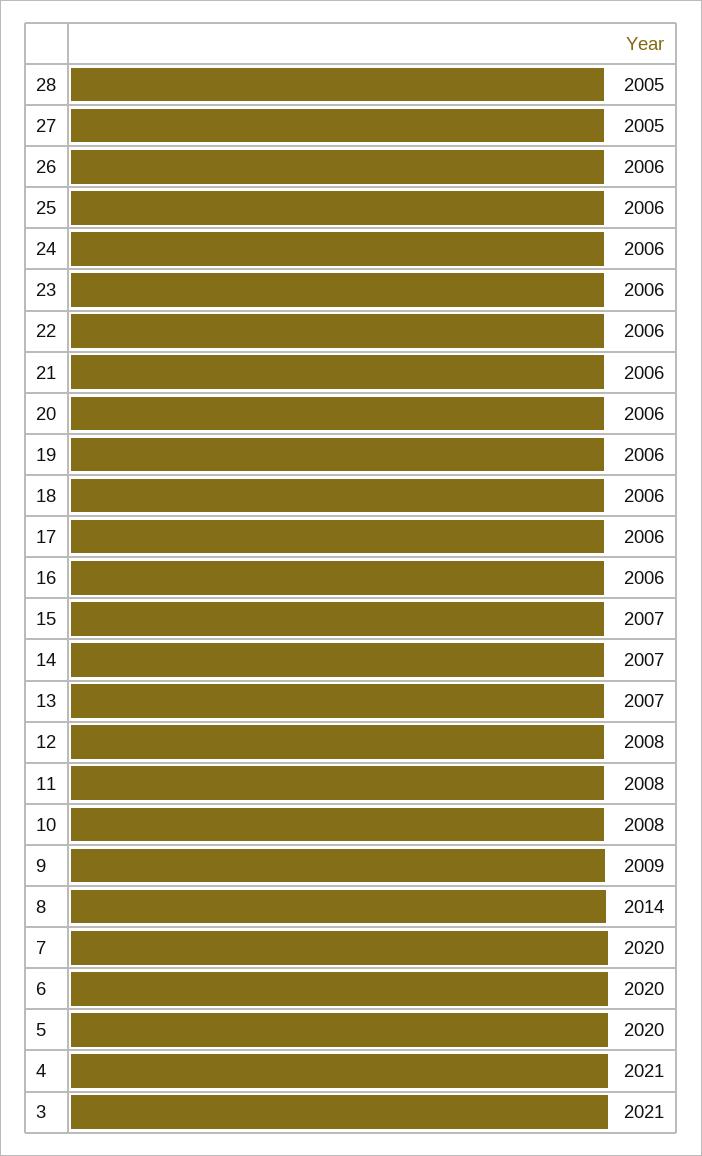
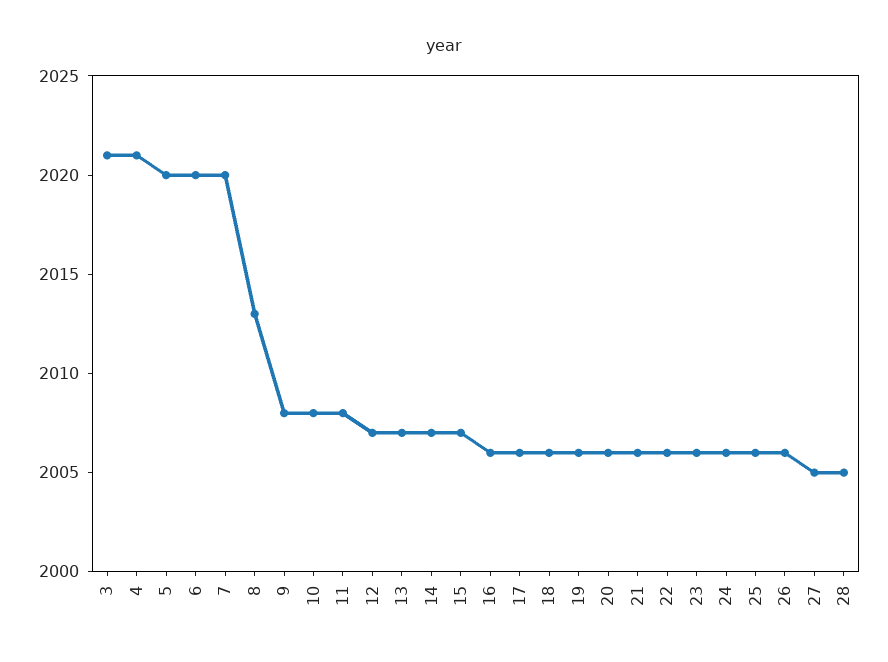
12: 2008 -> 2007
9: 2009 -> 2008
8: 2014 -> 2013

